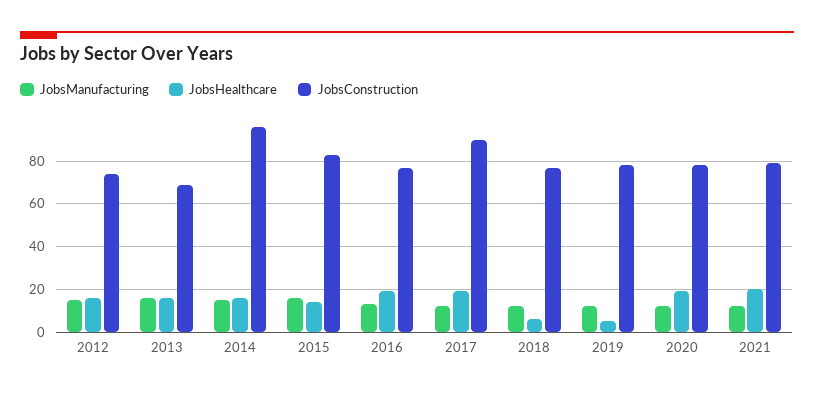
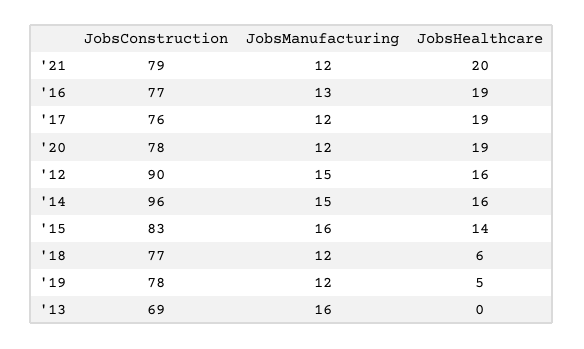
JobsConstruction, 2012: 75 -> 90
JobsHealthcare, 2013: 15 -> 0
JobsConstruction, 2017: 90 -> 76

